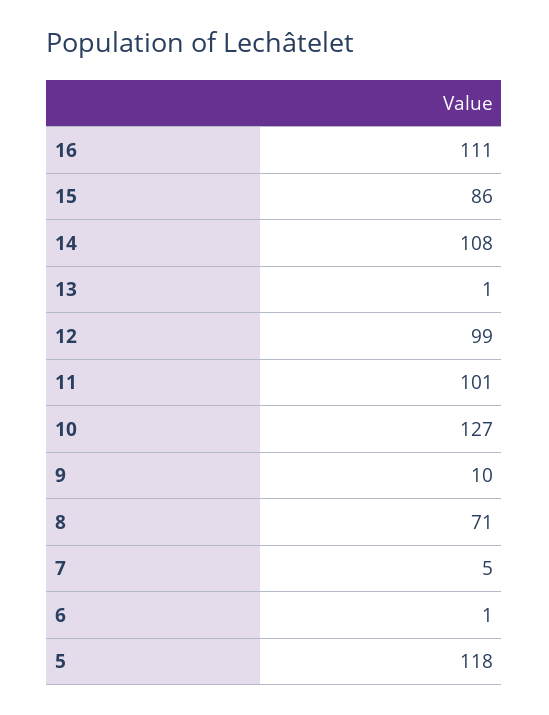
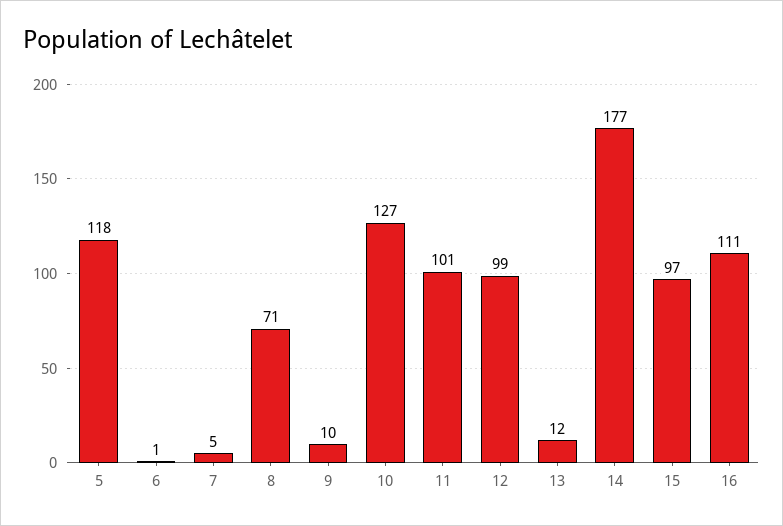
15: 86 -> 97
14: 108 -> 177
13: 1 -> 12

